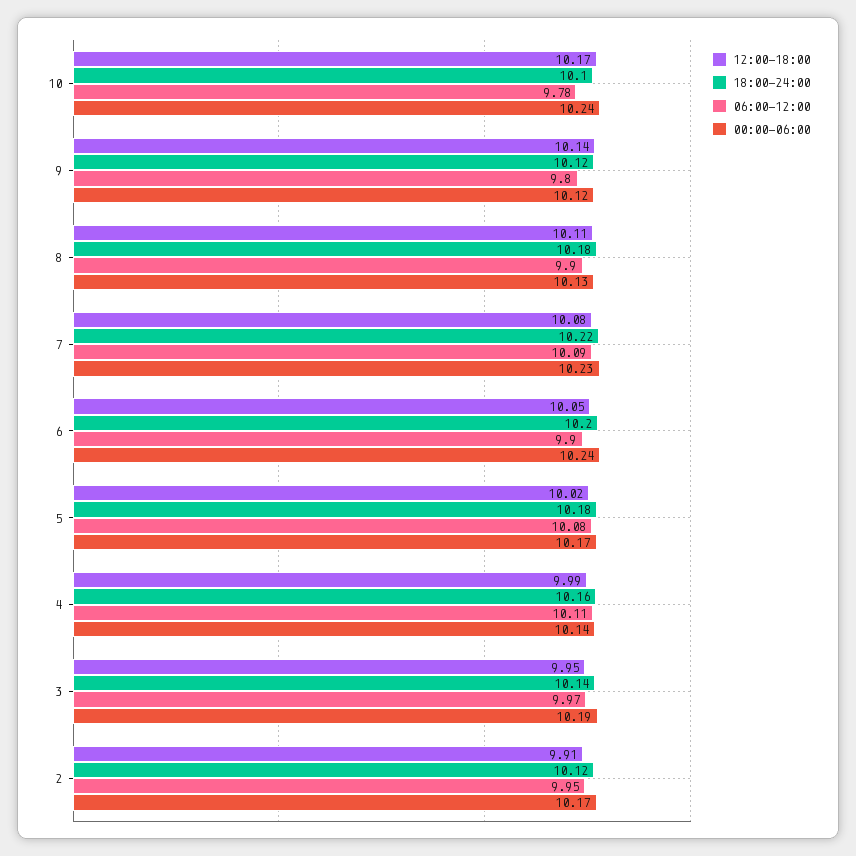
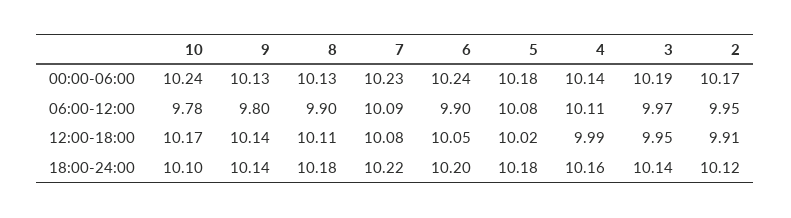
18:00-24:00, 9: 10.12 -> 10.14
00:00-06:00, 9: 10.12 -> 10.13
00:00-06:00, 5: 10.17 -> 10.18

